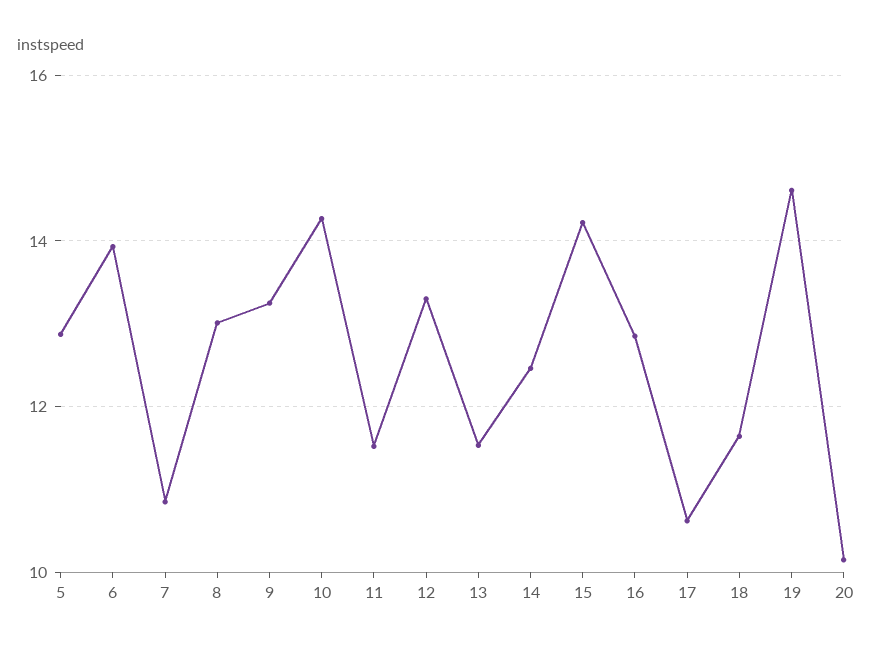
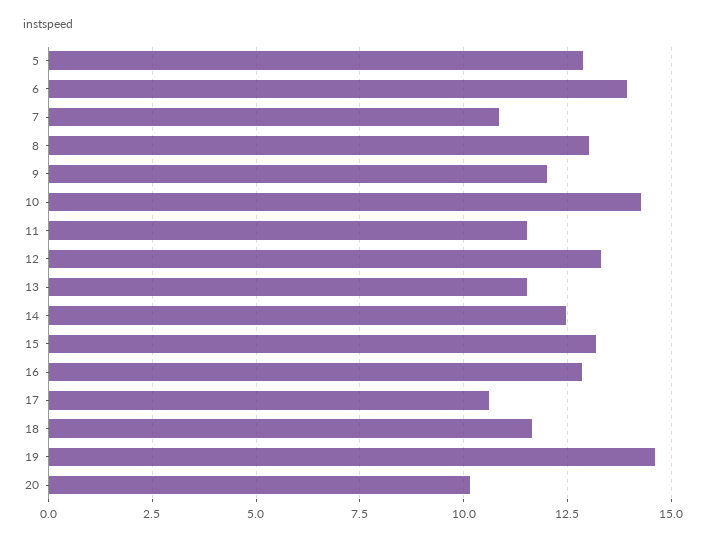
9: 13.2 -> 12
15: 14.2 -> 13.25

